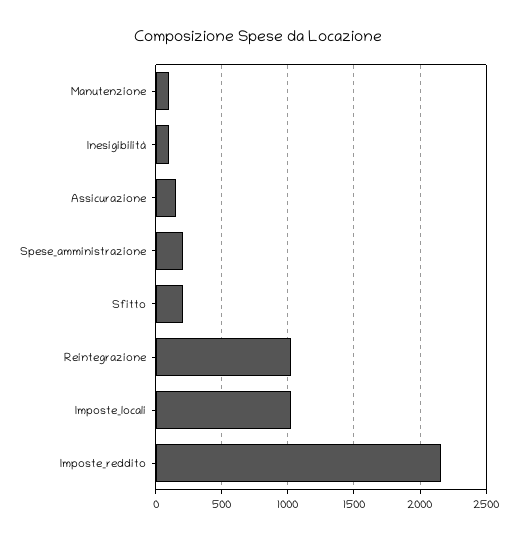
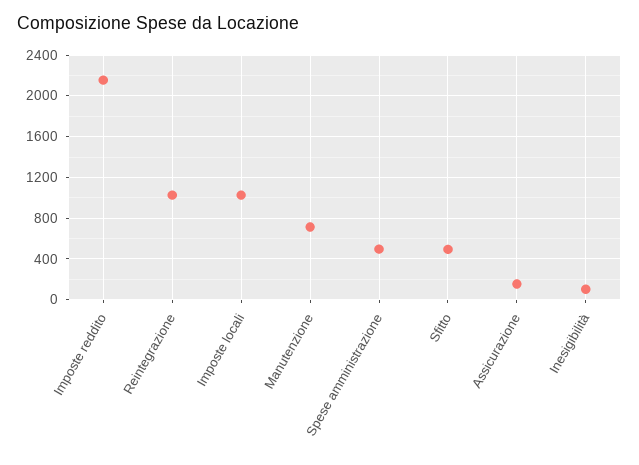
Manutenzione: 100 -> 700
Spese_amministrazione: 200 -> 500
Sfitto: 200 -> 500

